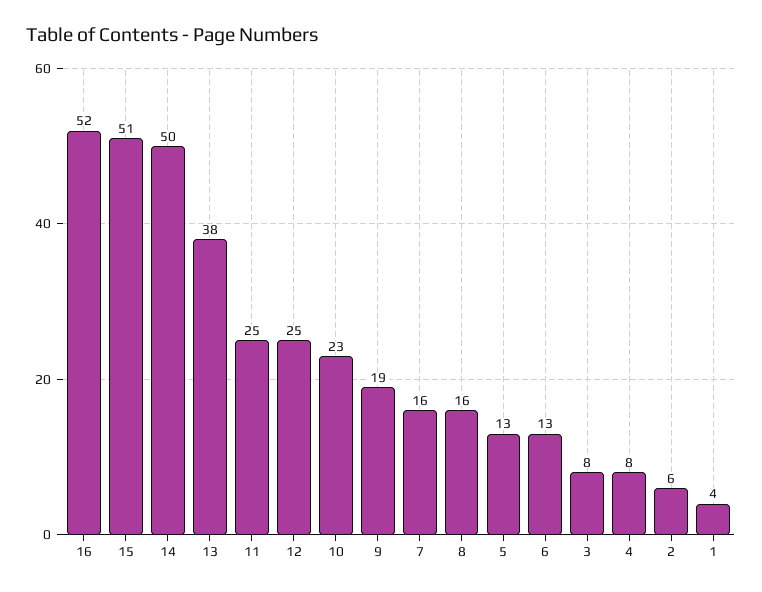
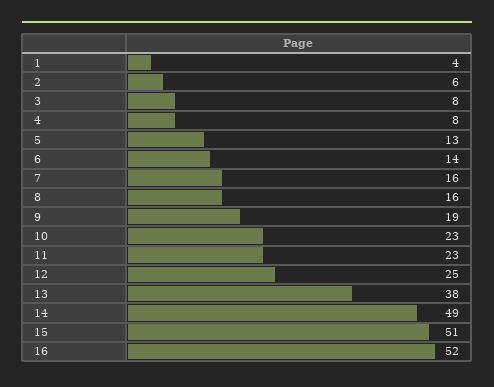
14: 50 -> 49
11: 25 -> 23
6: 13 -> 14

